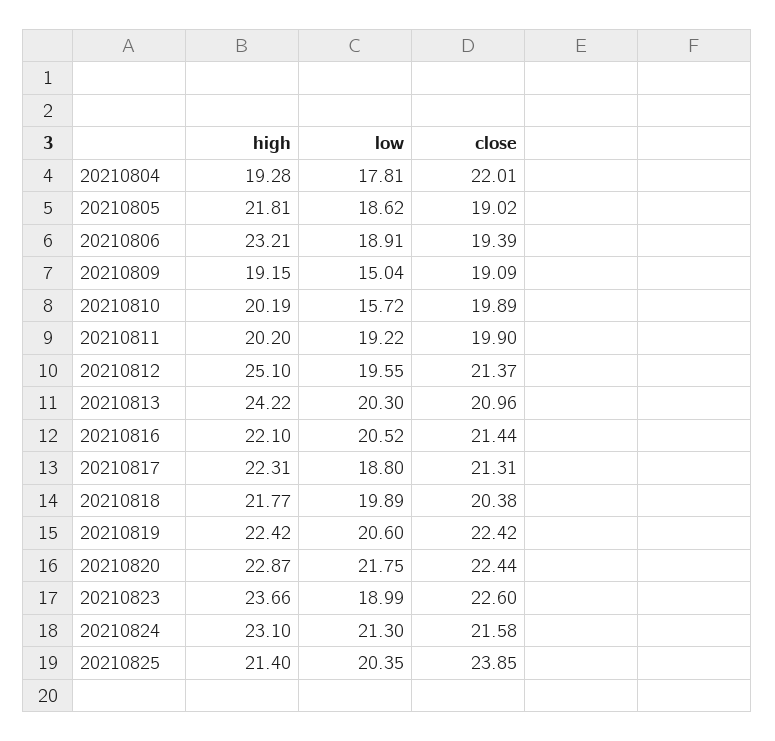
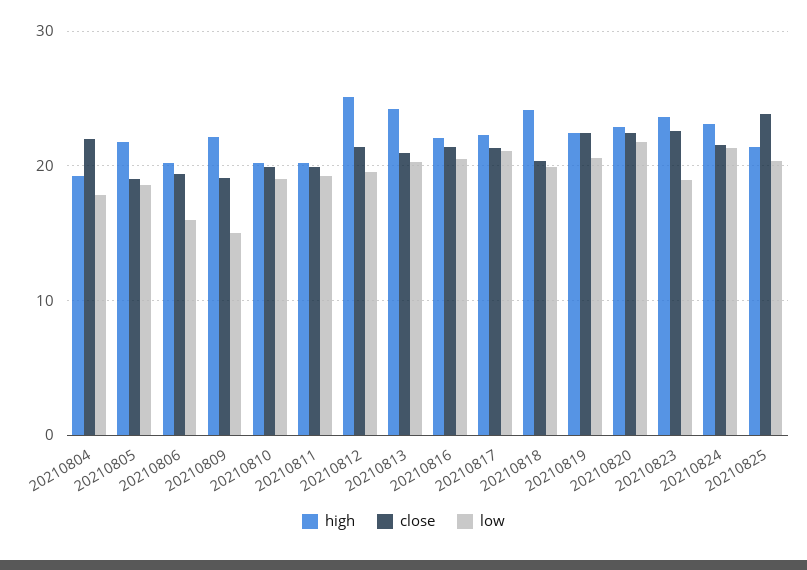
high, 20210806: 23.21 -> 20
low, 20210806: 18.91 -> 16
high, 20210809: 19.15 -> 22
low, 20210810: 15.72 -> 19
low, 20210817: 18.8 -> 21
high, 20210818: 21.77 -> 24

